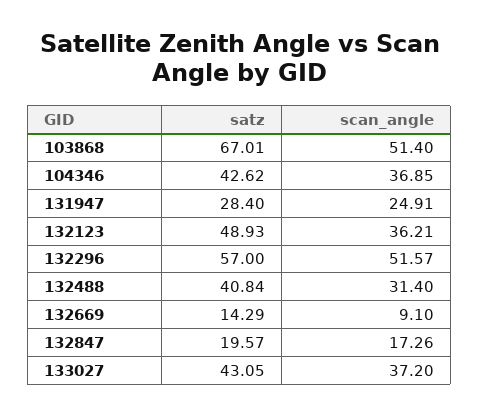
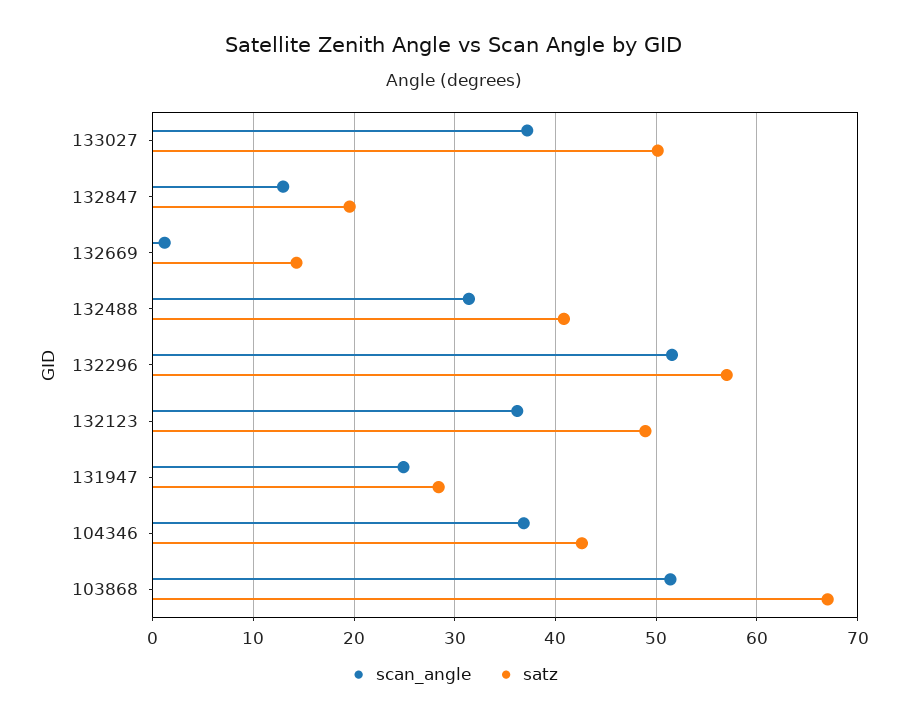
scan_angle, 132669: 9.1 -> 1
scan_angle, 132847: 17.26 -> 13
satz, 133027: 43.05 -> 50

